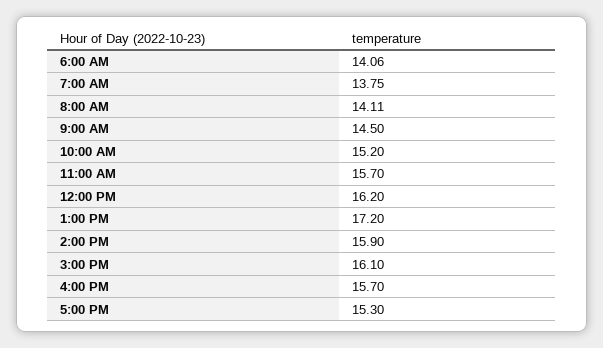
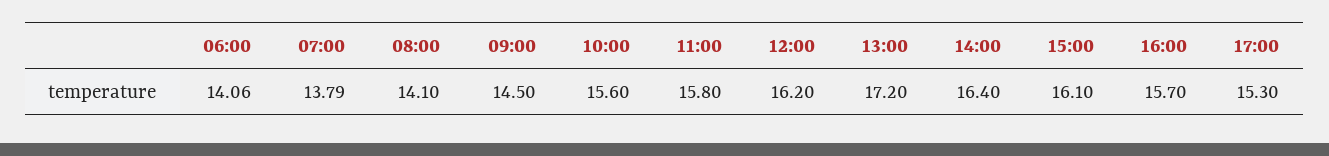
7:00 AM: 13.75 -> 13.79
8:00 AM: 14.11 -> 14.1
10:00 AM: 15.2 -> 15.6
11:00 AM: 15.7 -> 15.8
2:00 PM: 15.9 -> 16.4

